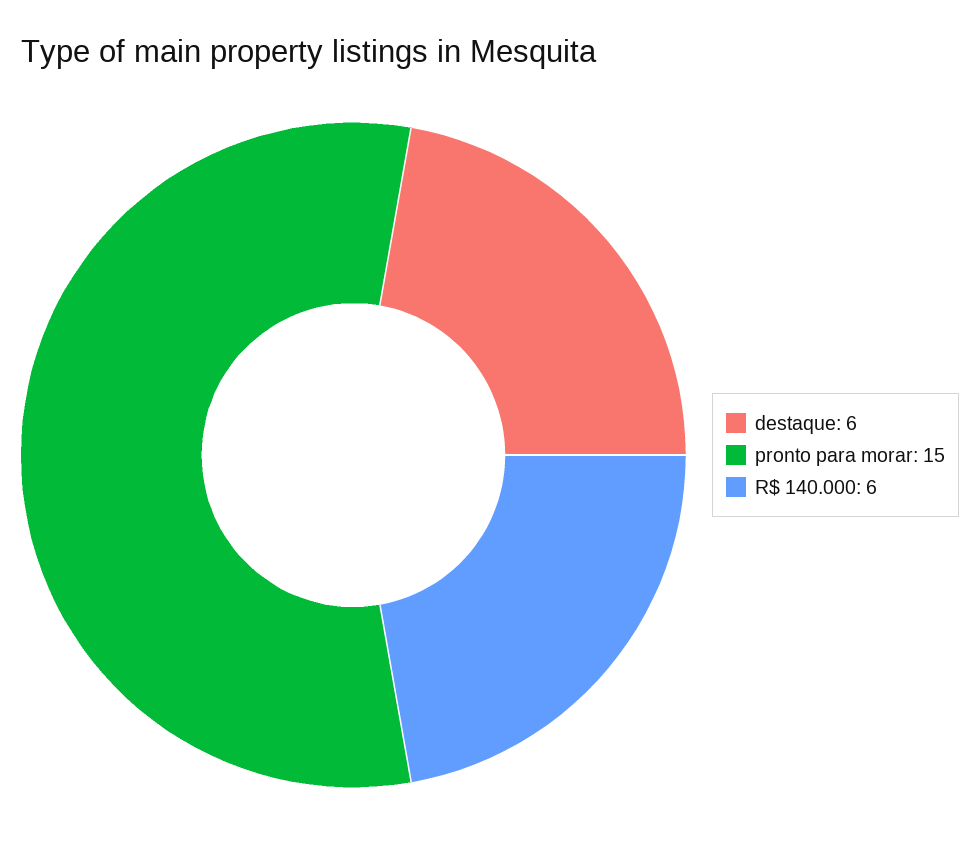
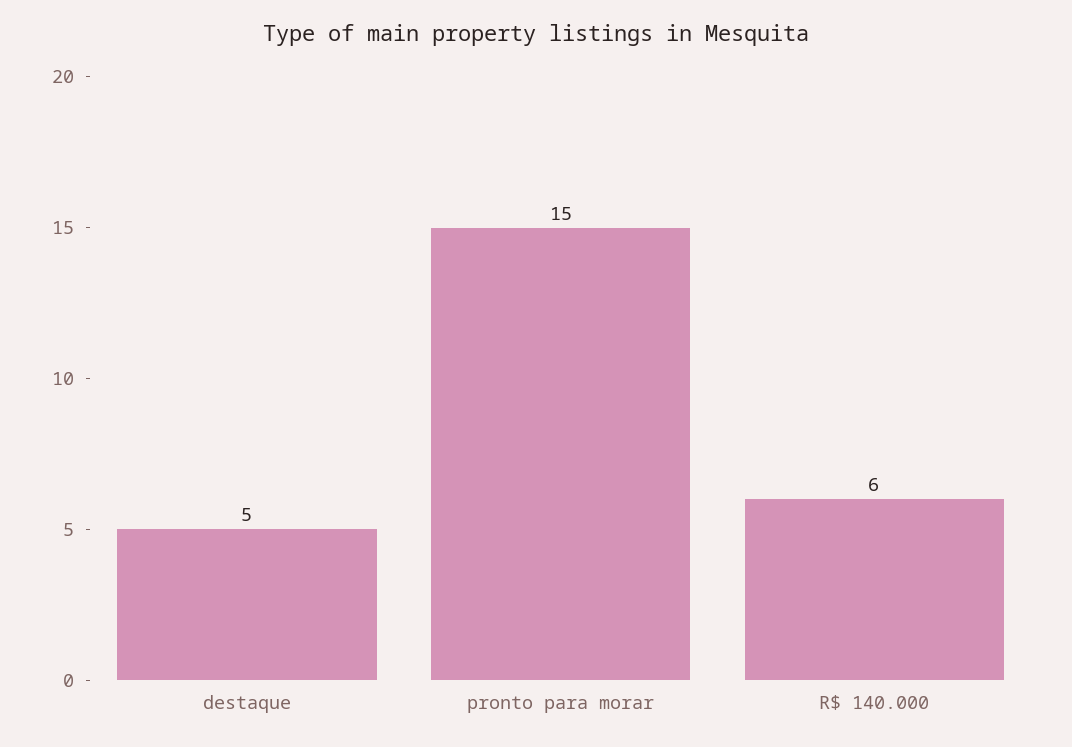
destaque: 6 -> 5

